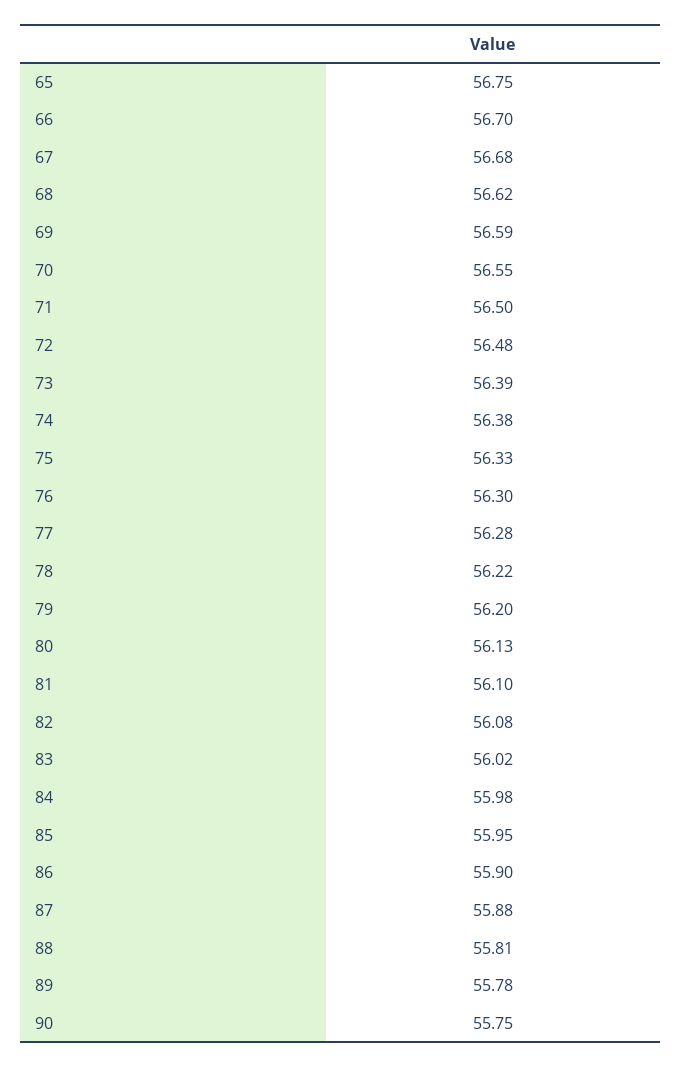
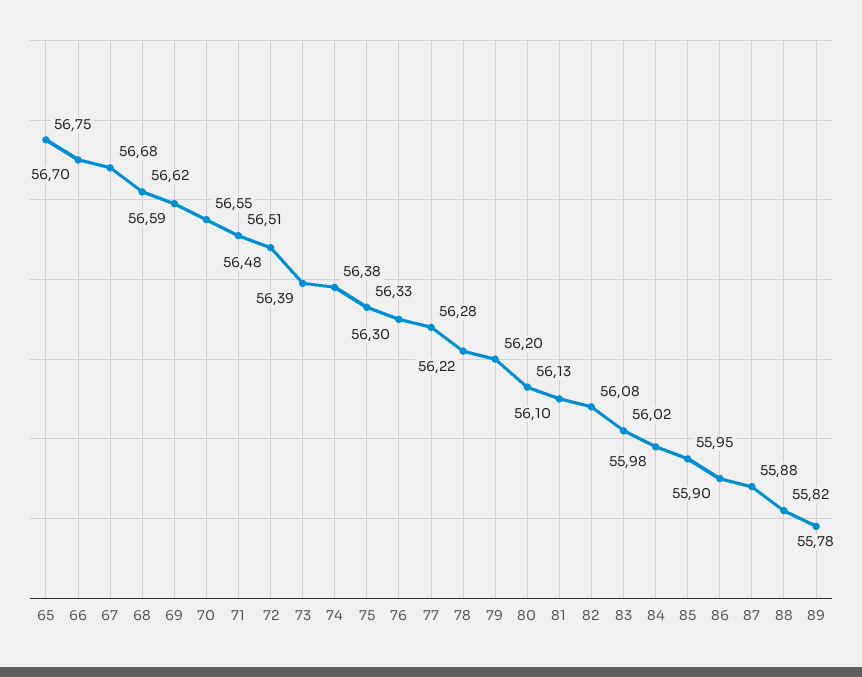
71: 56.5 -> 56.51
88: 55.81 -> 55.82
90: 55.75 -> none

